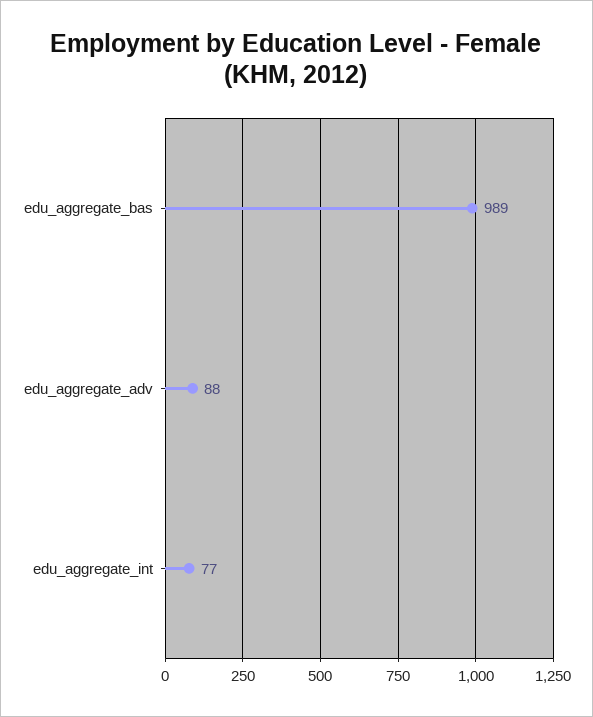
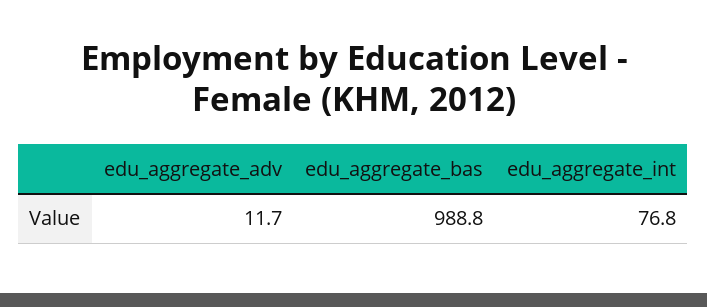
edu_aggregate_adv: 88 -> 11.7

